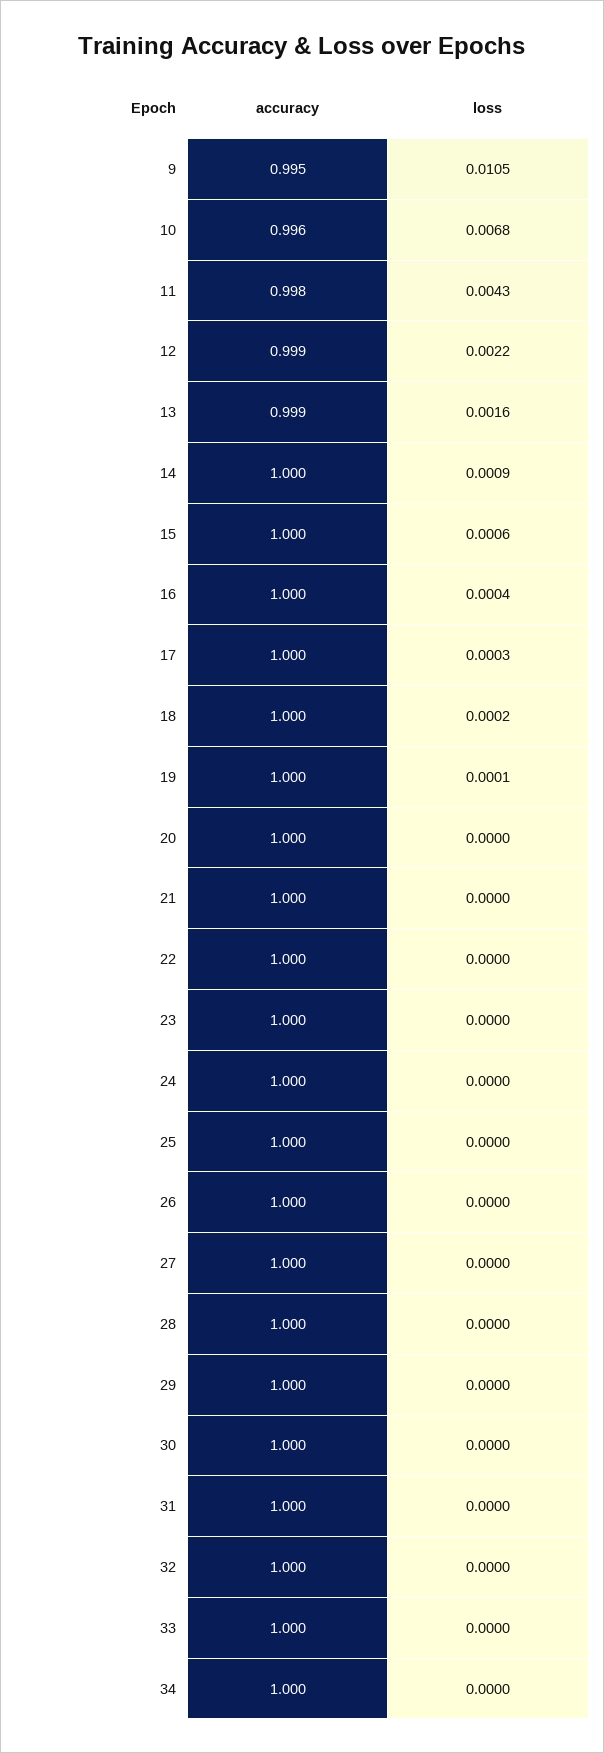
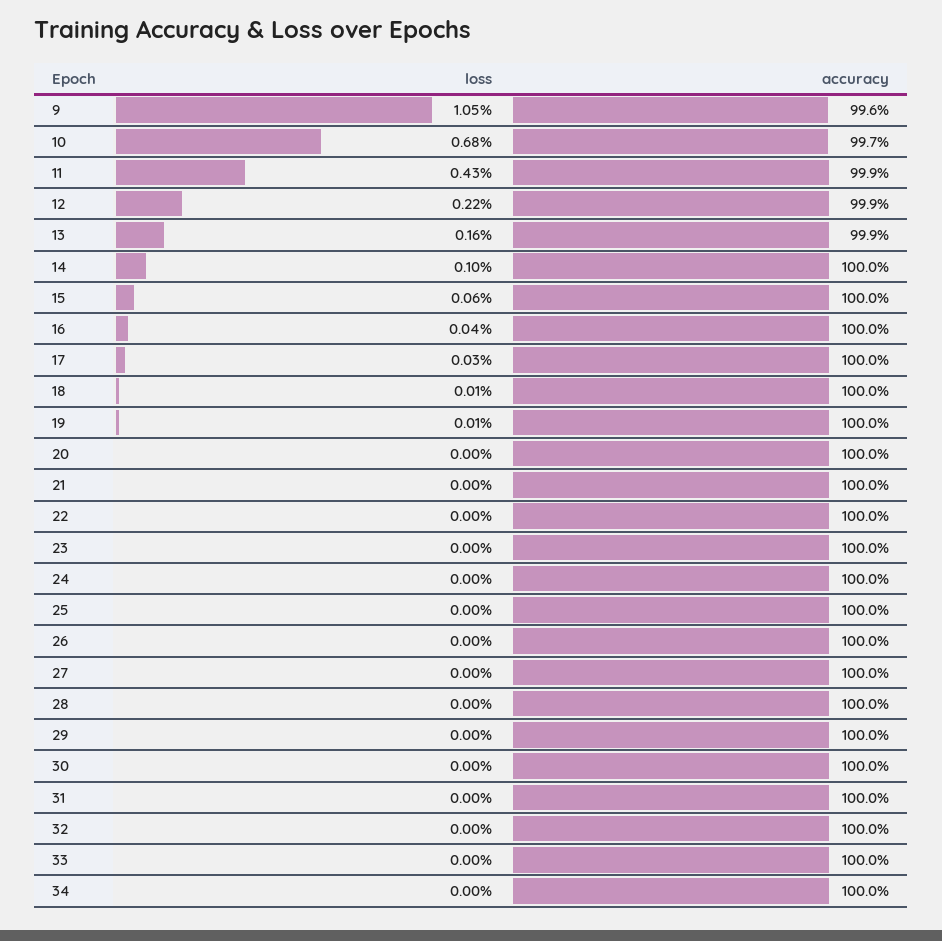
accuracy, 9: 0.995 -> 0.996
accuracy, 10: 0.996 -> 0.997
accuracy, 11: 0.998 -> 0.999
loss, 14: 0.0009 -> 0.001
loss, 18: 0.0002 -> 0.0001

